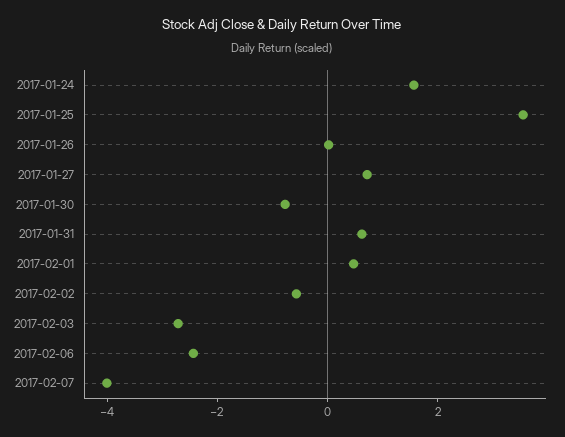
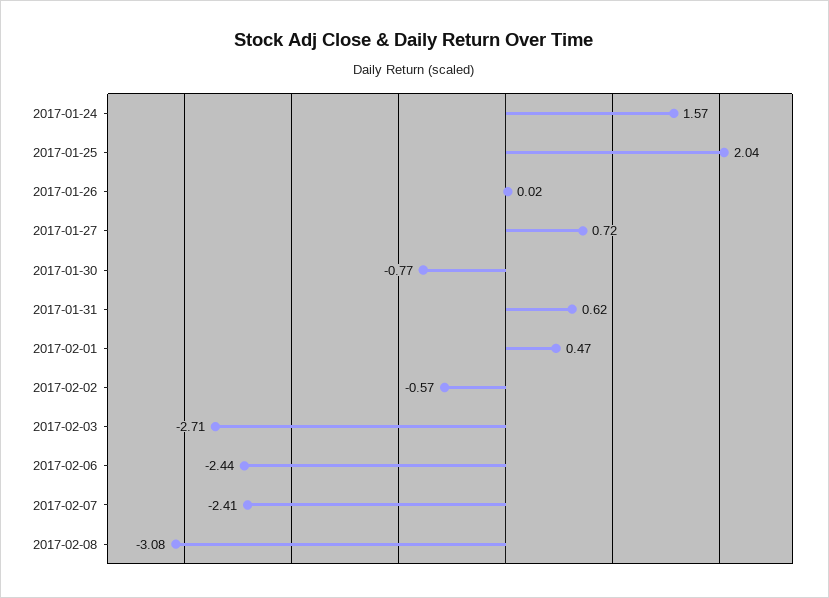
2017-01-25: 3.5 -> 2.04
2017-02-07: -4 -> -2.41
2017-02-08: none -> -3.08

